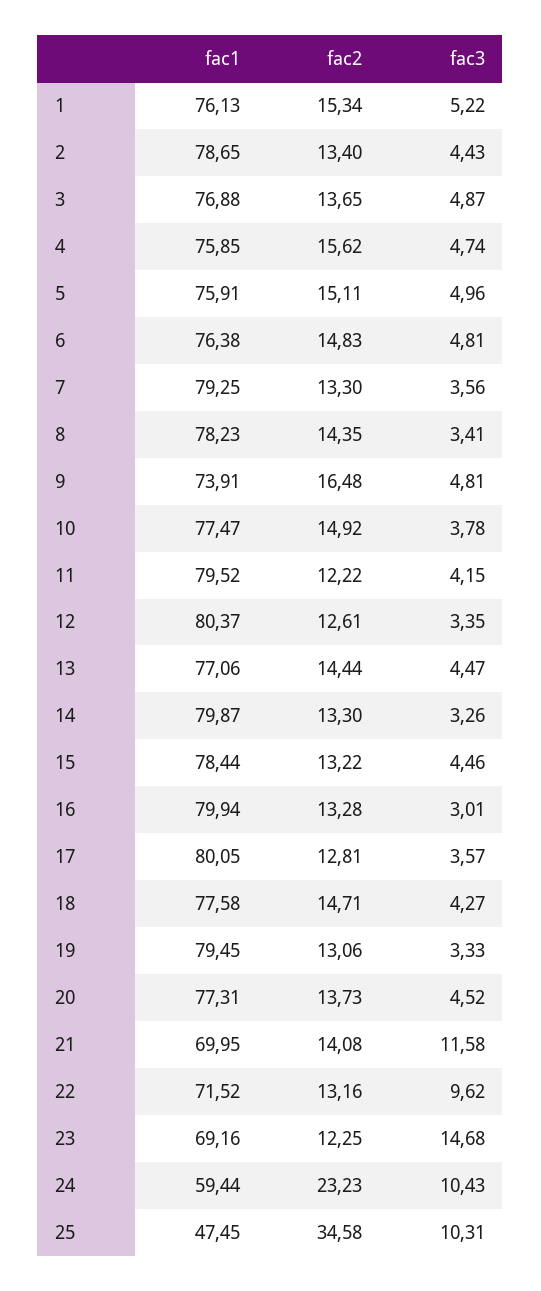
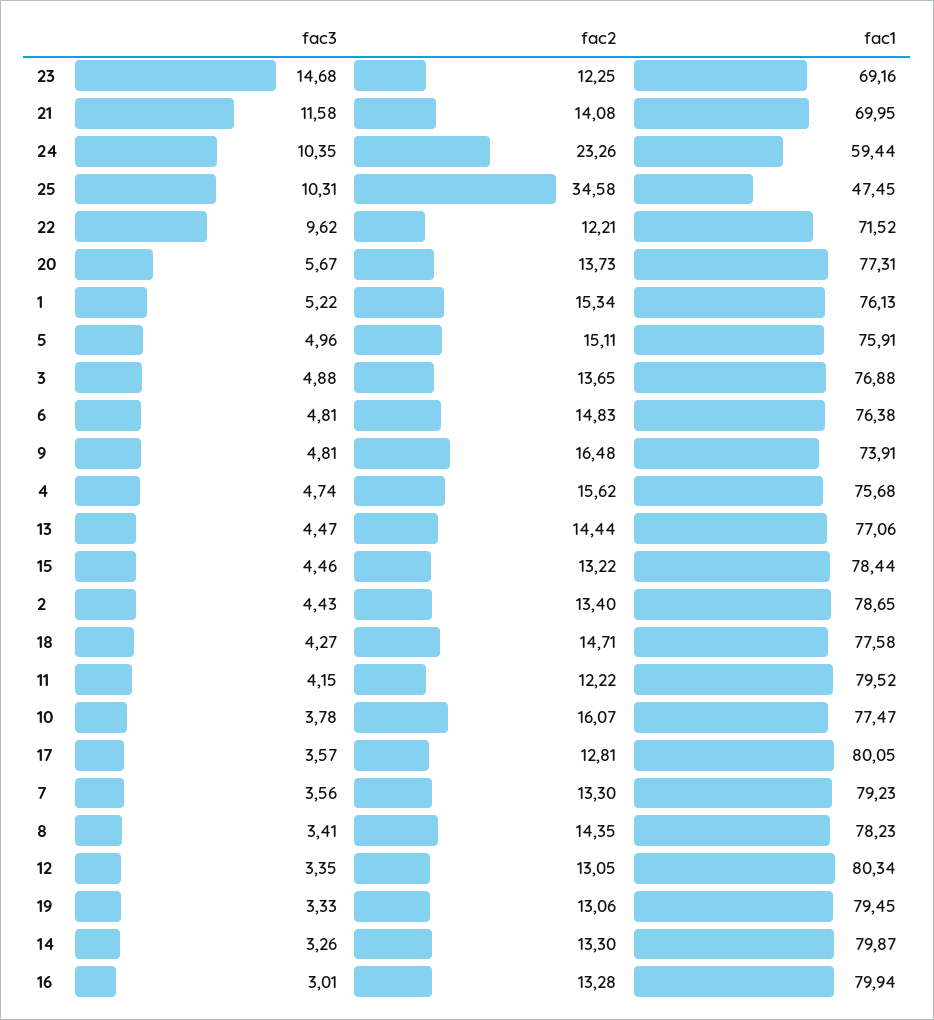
fac3, 3: 4.87 -> 4.88
fac1, 4: 75.85 -> 75.68
fac1, 7: 79.25 -> 79.23
fac2, 10: 14.92 -> 16.07
fac1, 12: 80.37 -> 80.34
fac2, 12: 12.61 -> 13.05
fac3, 20: 4.52 -> 5.67
fac2, 22: 13.16 -> 12.21
fac2, 24: 23.23 -> 23.26
fac3, 24: 10.43 -> 10.35

